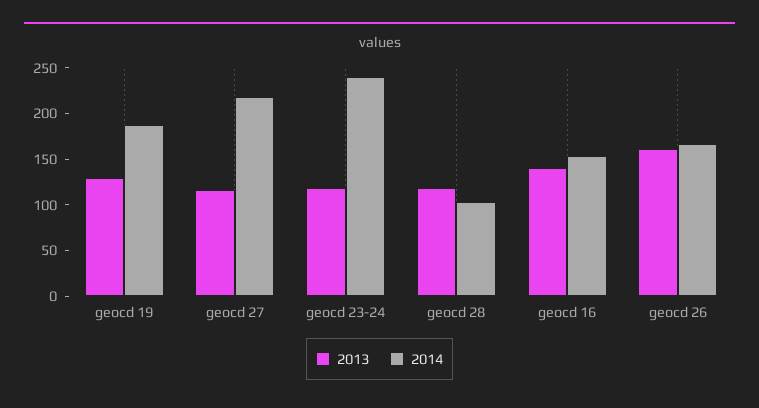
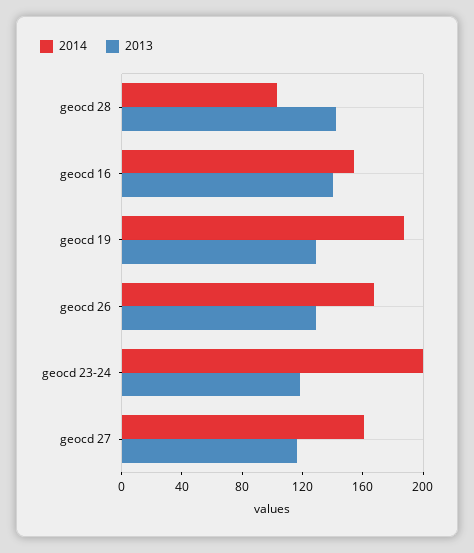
2014, geocd 27: 220 -> 160
2014, geocd 23-24: 240 -> 200
2013, geocd 28: 120 -> 140
2013, geocd 26: 160 -> 130

